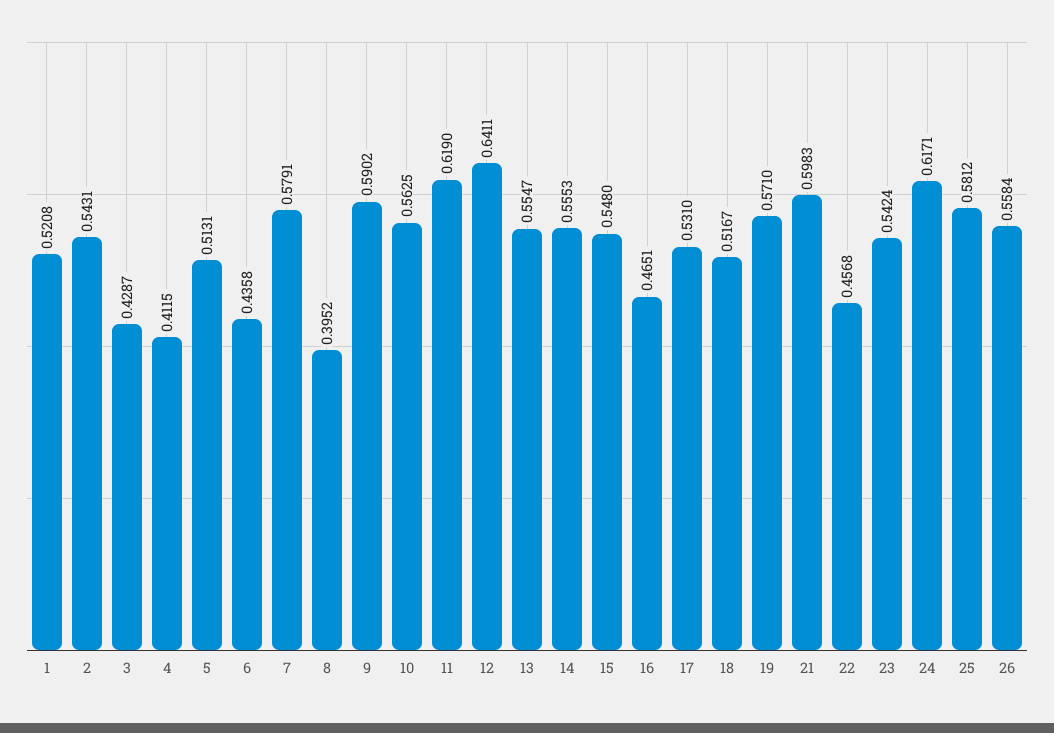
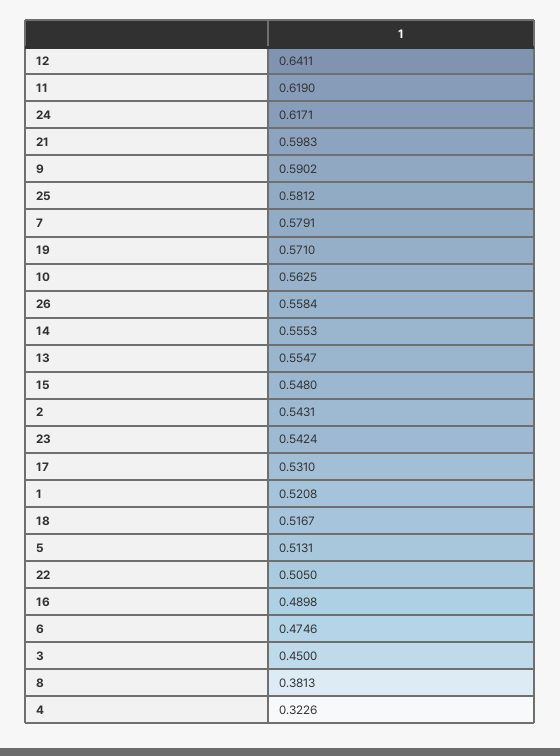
3: 0.4287 -> 0.45
4: 0.4115 -> 0.3226
6: 0.4358 -> 0.4746
8: 0.3952 -> 0.3813
16: 0.4651 -> 0.4898
22: 0.4568 -> 0.505

